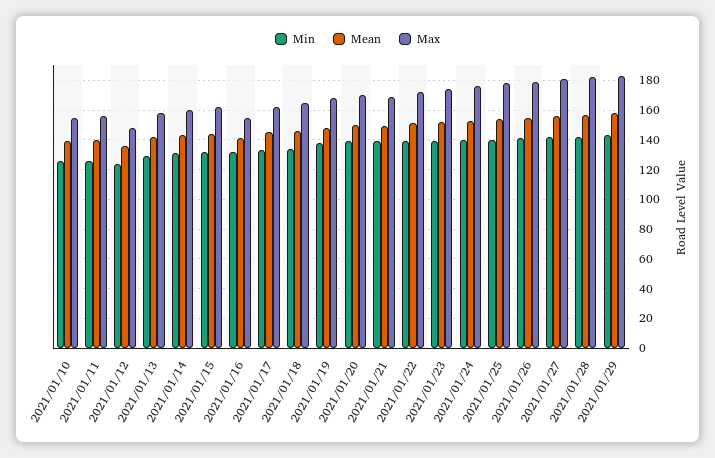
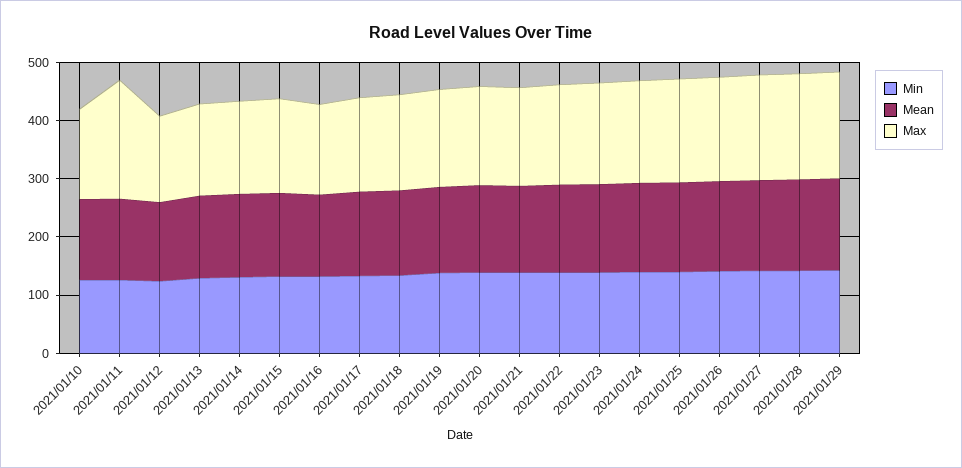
Max, 2021/01/11: 155 -> 200

